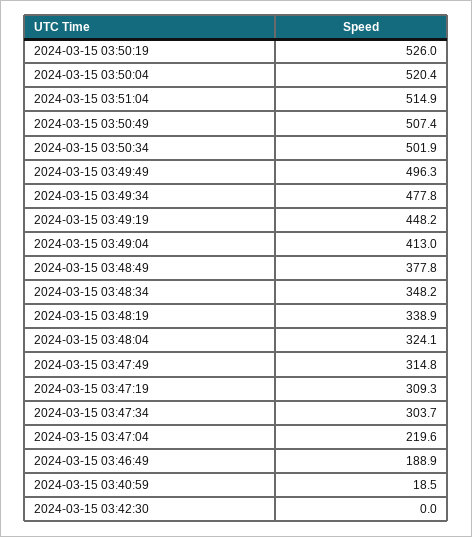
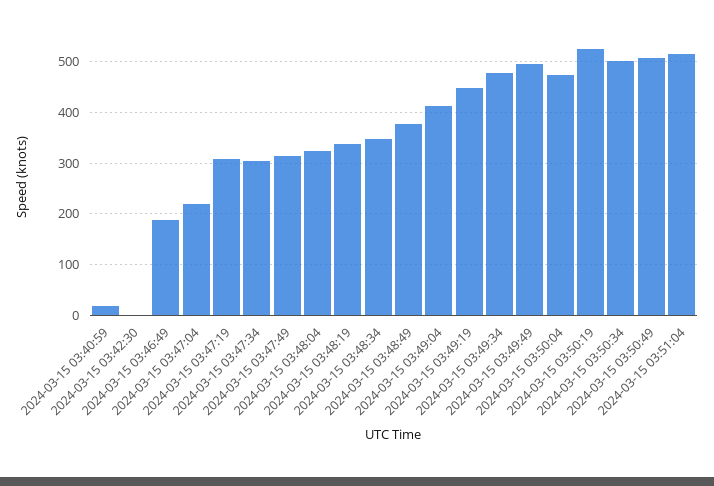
2024-03-15 03:50:04: 520.4 -> 480

